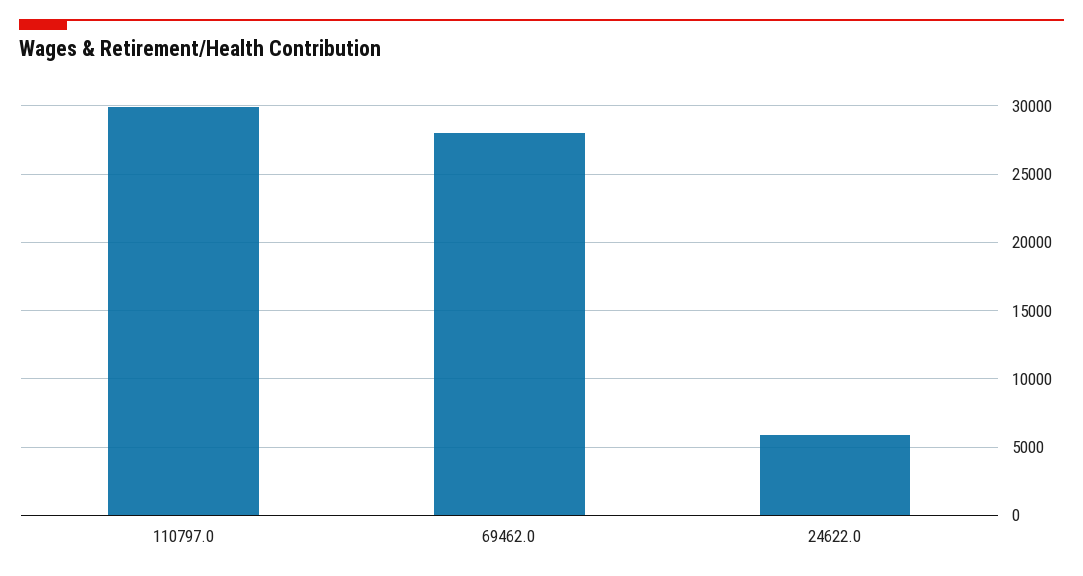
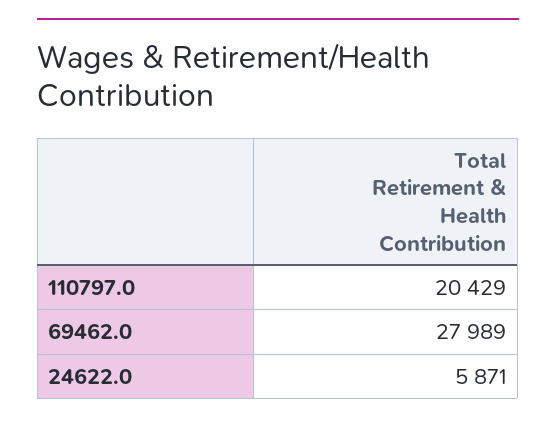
110797.0: 30000 -> 20429

